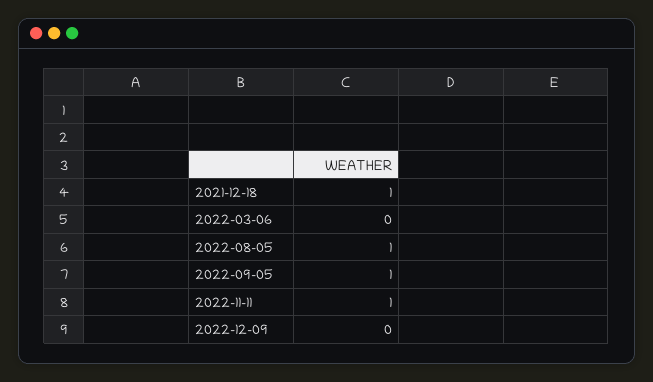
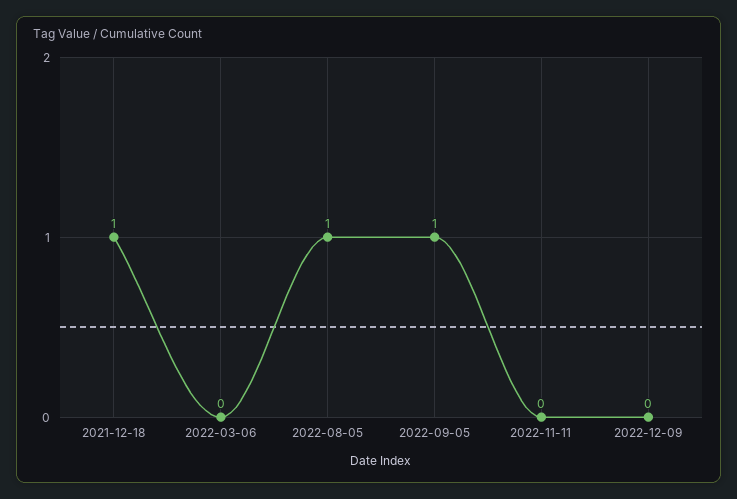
2022-11-11: 1 -> 0

